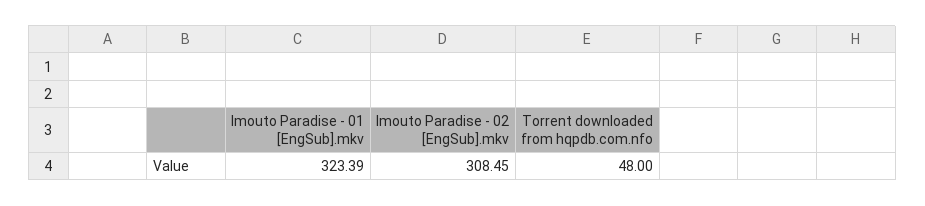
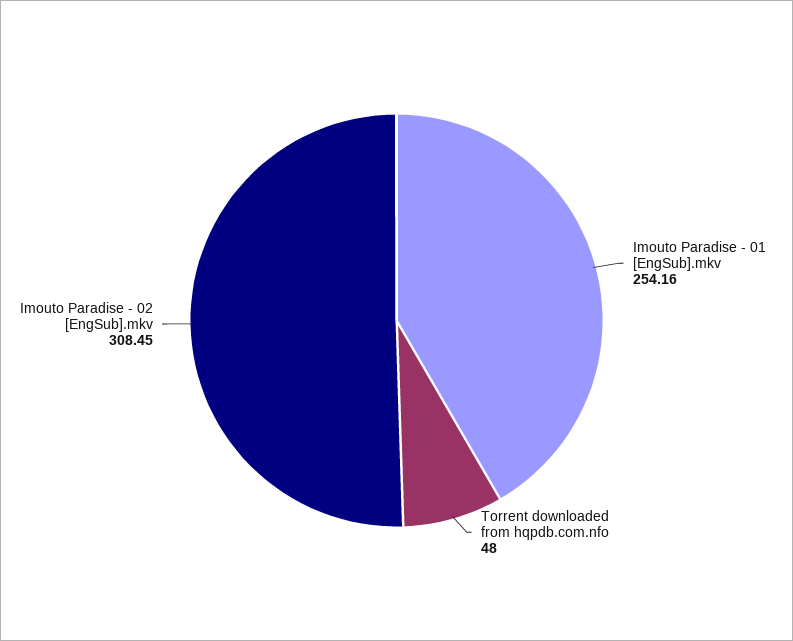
Imouto Paradise - 01 [EngSub].mkv: 323.39 -> 254.16

